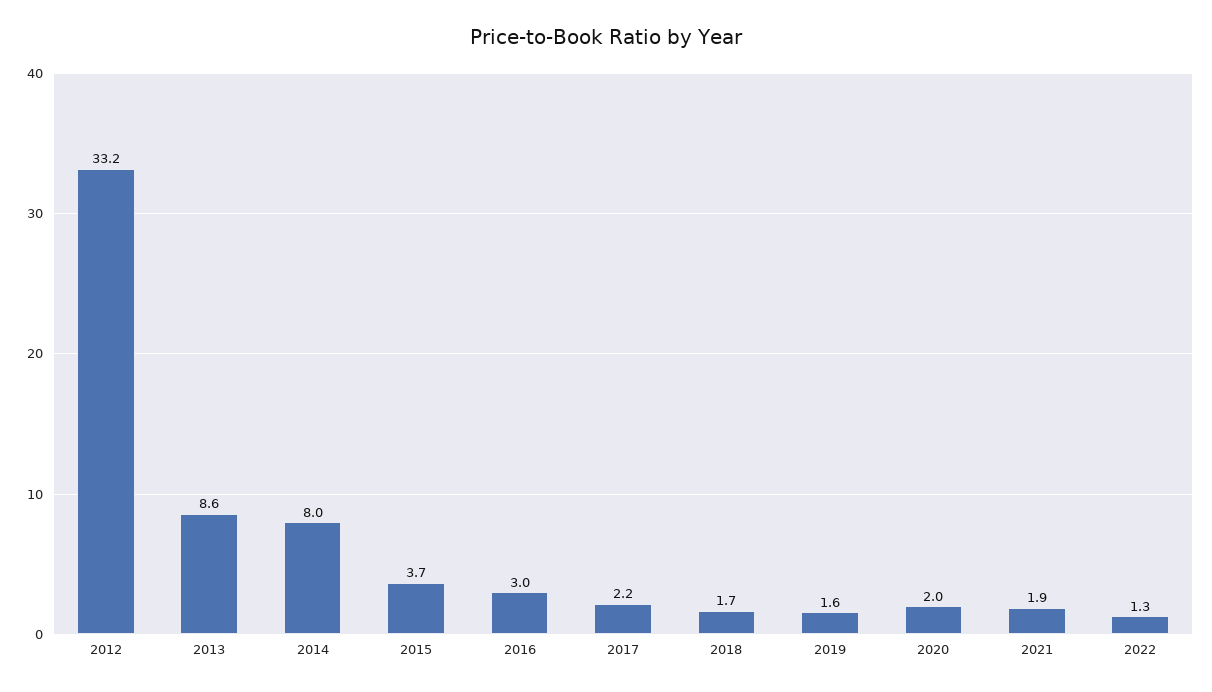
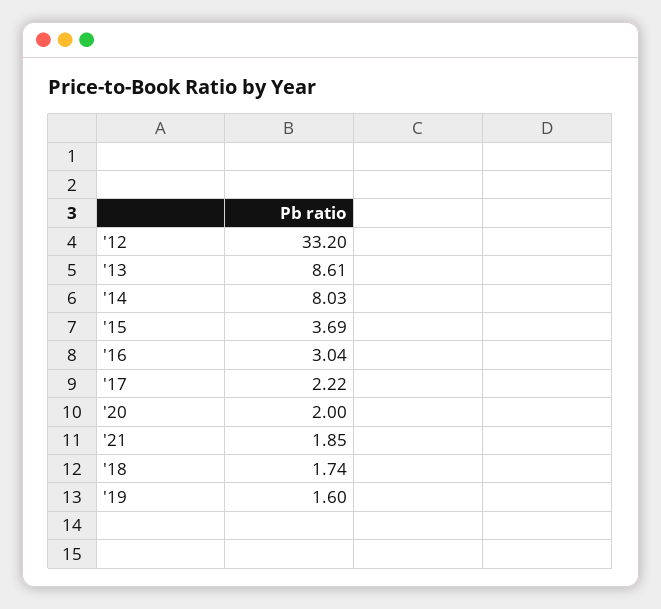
2022: 1.3 -> none

